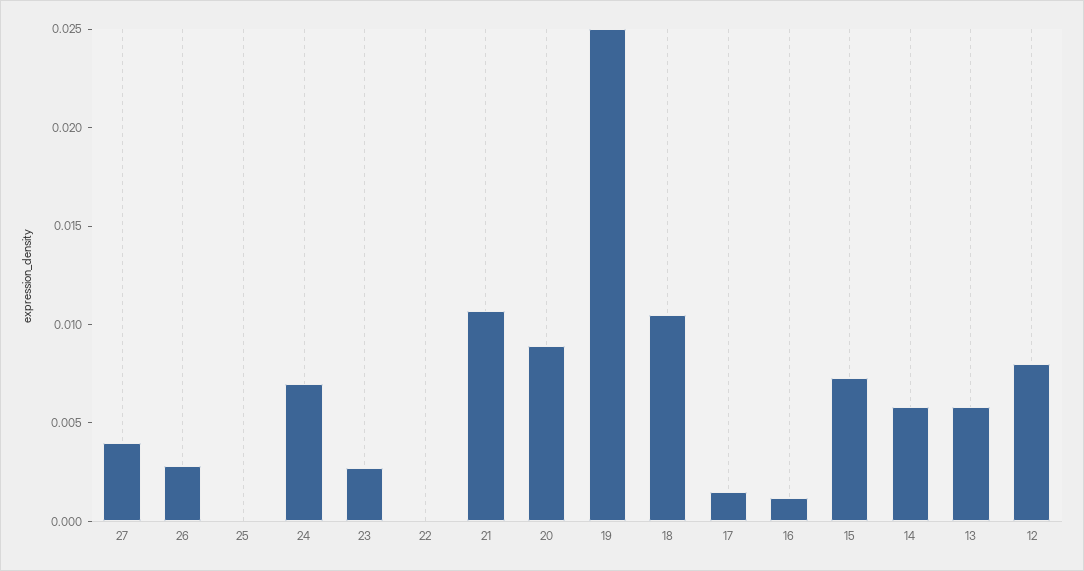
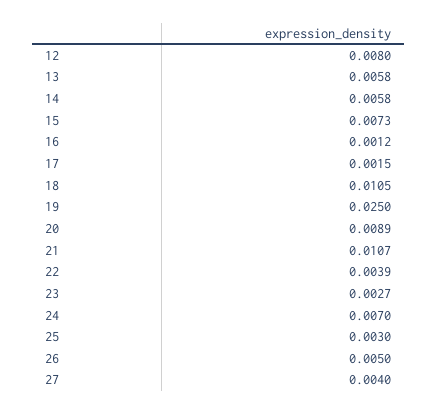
26: 0.003 -> 0.005
25: 0 -> 0.003
22: 0 -> 0.0039

